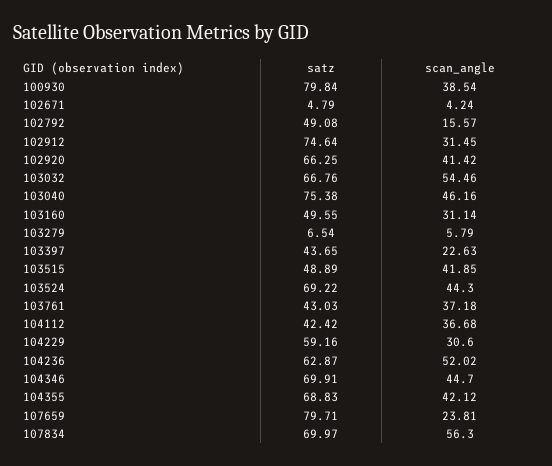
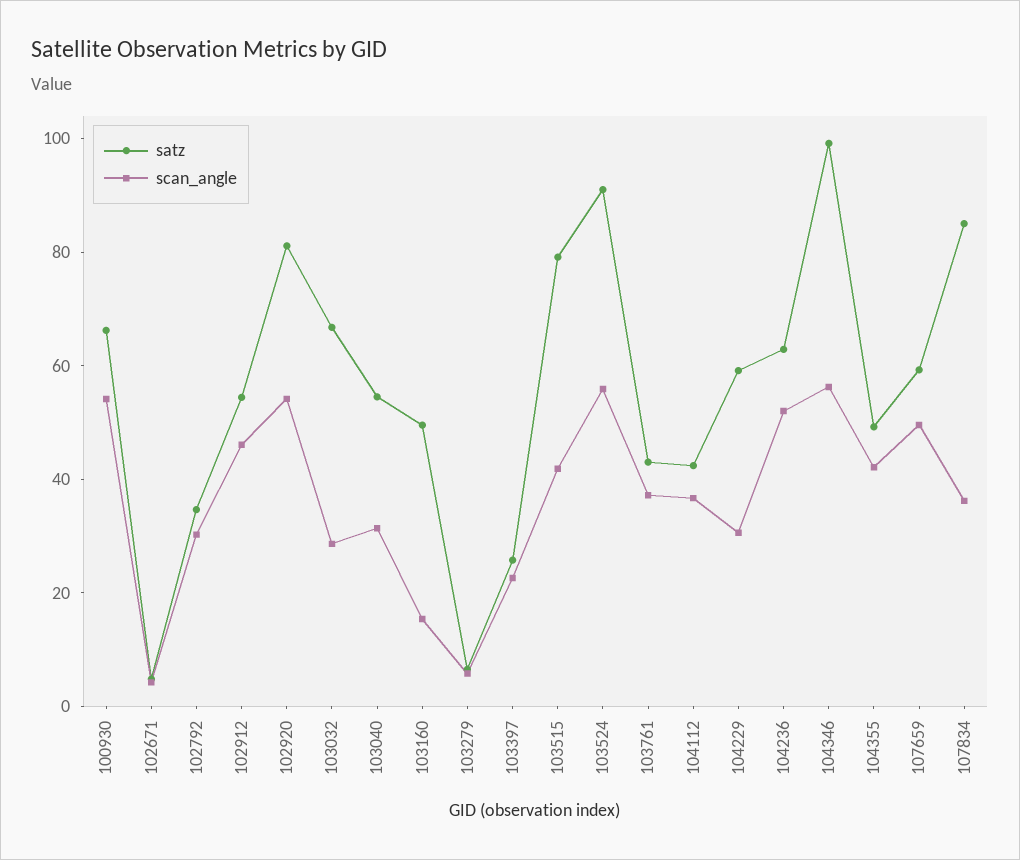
satz, 100930: 79.84 -> 65
scan_angle, 100930: 38.54 -> 55
satz, 102792: 49.08 -> 35
scan_angle, 102792: 15.57 -> 30
satz, 102912: 74.64 -> 55
scan_angle, 102912: 31.45 -> 45
satz, 102920: 66.25 -> 80
scan_angle, 102920: 41.42 -> 55
scan_angle, 103032: 54.46 -> 30
satz, 103040: 75.38 -> 55
scan_angle, 103040: 46.16 -> 30
scan_angle, 103160: 31.14 -> 15
satz, 103397: 43.65 -> 25
satz, 103515: 48.89 -> 80
satz, 103524: 69.22 -> 90
scan_angle, 103524: 44.3 -> 55
satz, 104346: 69.91 -> 100
scan_angle, 104346: 44.7 -> 55
satz, 104355: 68.83 -> 50
satz, 107659: 79.71 -> 60
scan_angle, 107659: 23.81 -> 50
satz, 107834: 69.97 -> 85
scan_angle, 107834: 56.3 -> 35

